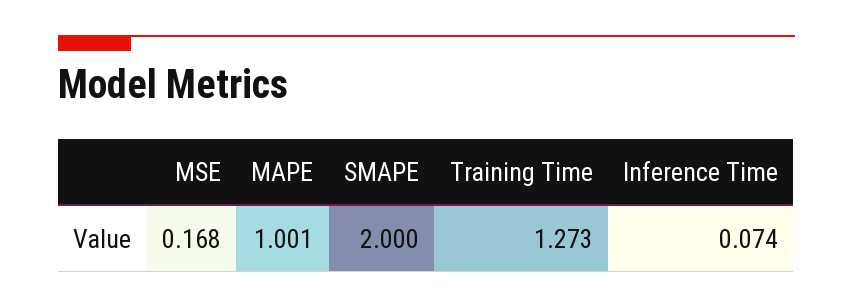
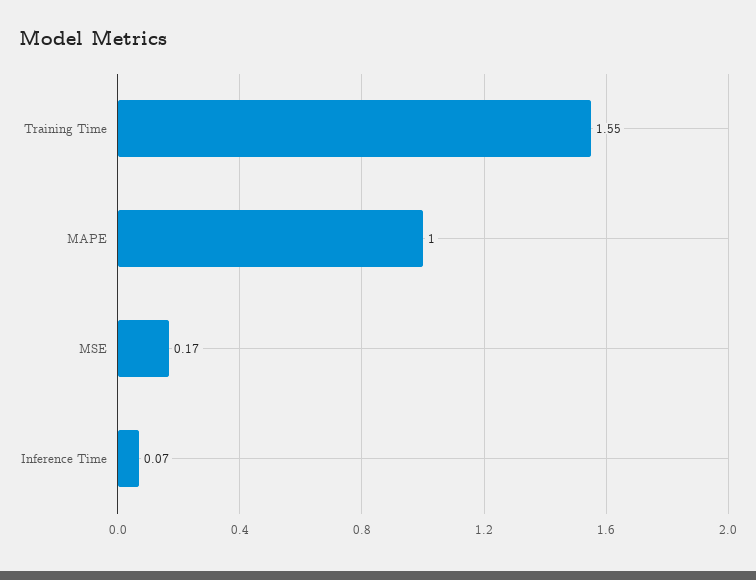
SMAPE: 2 -> none
Training Time: 1.273 -> 1.55

